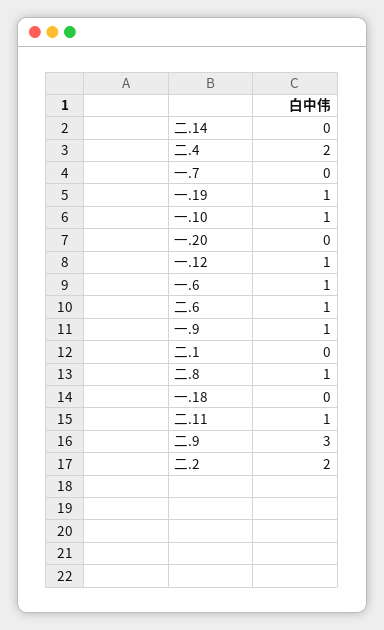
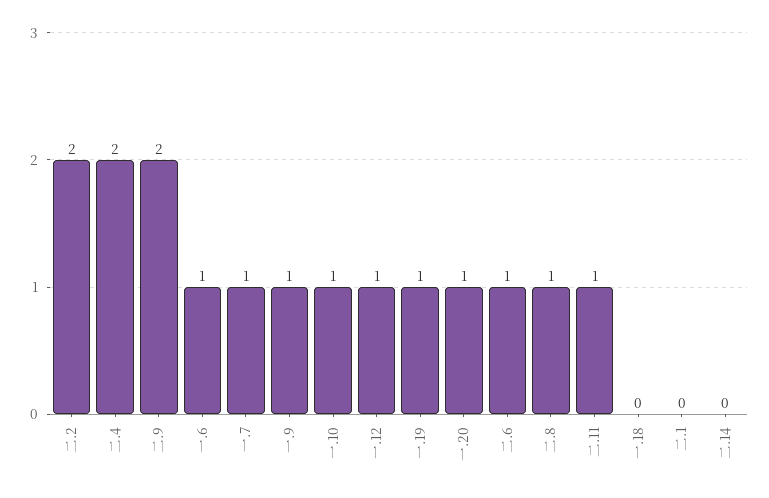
一.7: 0 -> 1
一.20: 0 -> 1
二.9: 3 -> 2

